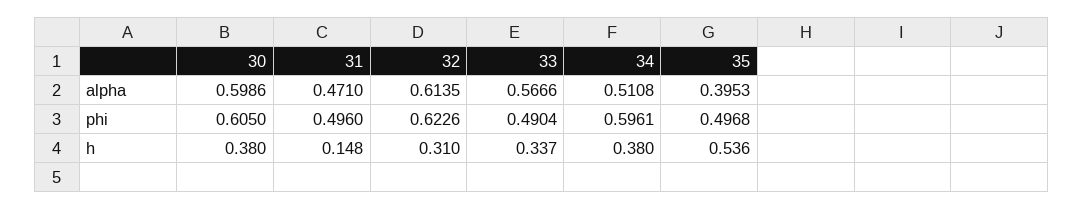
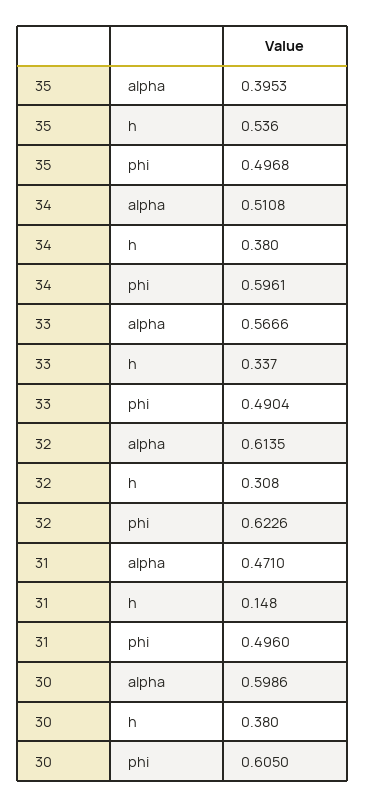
32, h: 0.31 -> 0.308

